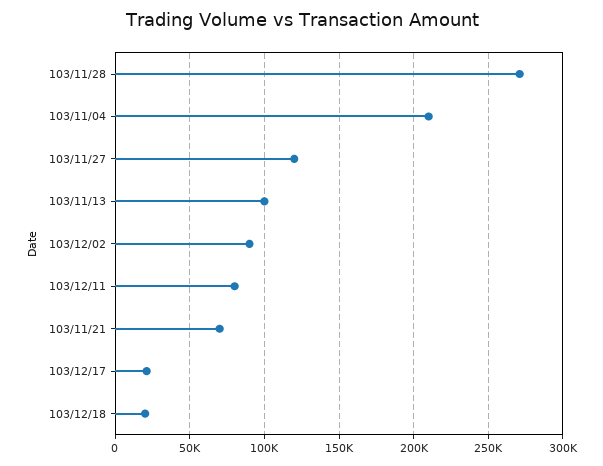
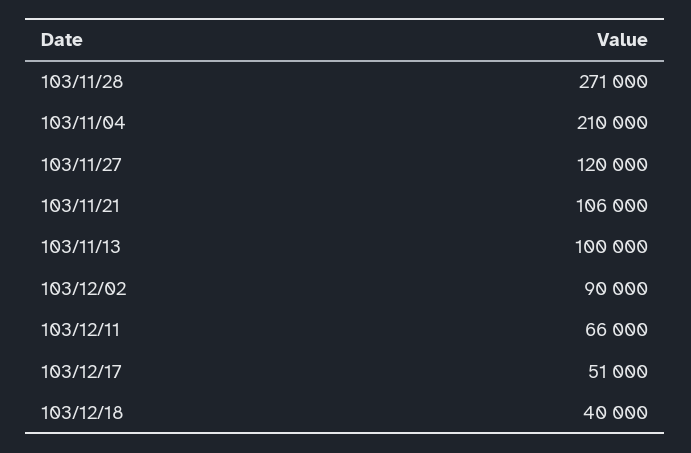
103/12/11: 80000 -> 66000
103/11/21: 70000 -> 106000
103/12/17: 20000 -> 51000
103/12/18: 20000 -> 40000

